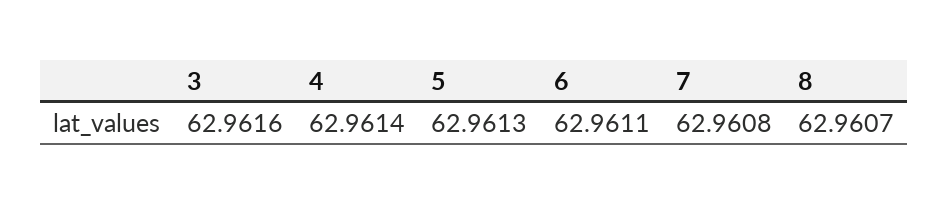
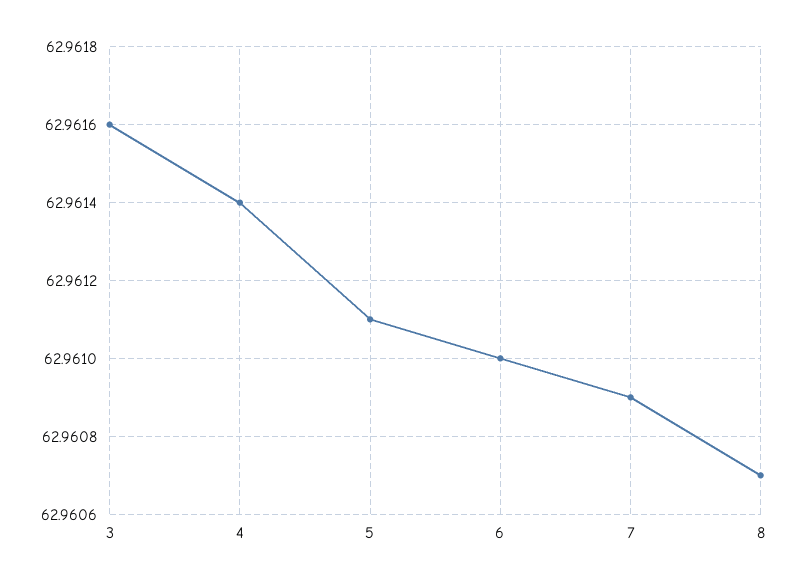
5: 62.9613 -> 62.9611
6: 62.9611 -> 62.961
7: 62.9608 -> 62.9609

